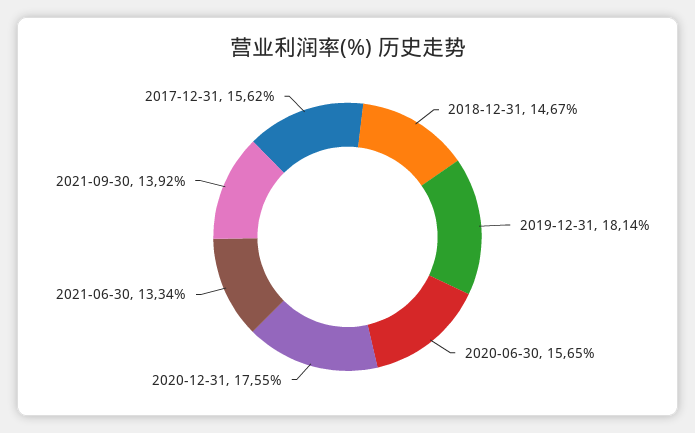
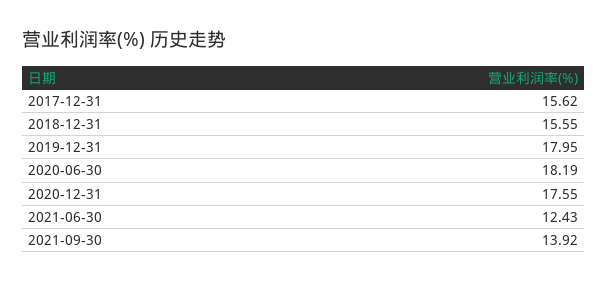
2018-12-31: 14.67 -> 15.55
2019-12-31: 18.14 -> 17.95
2020-06-30: 15.65 -> 18.19
2021-06-30: 13.34 -> 12.43

